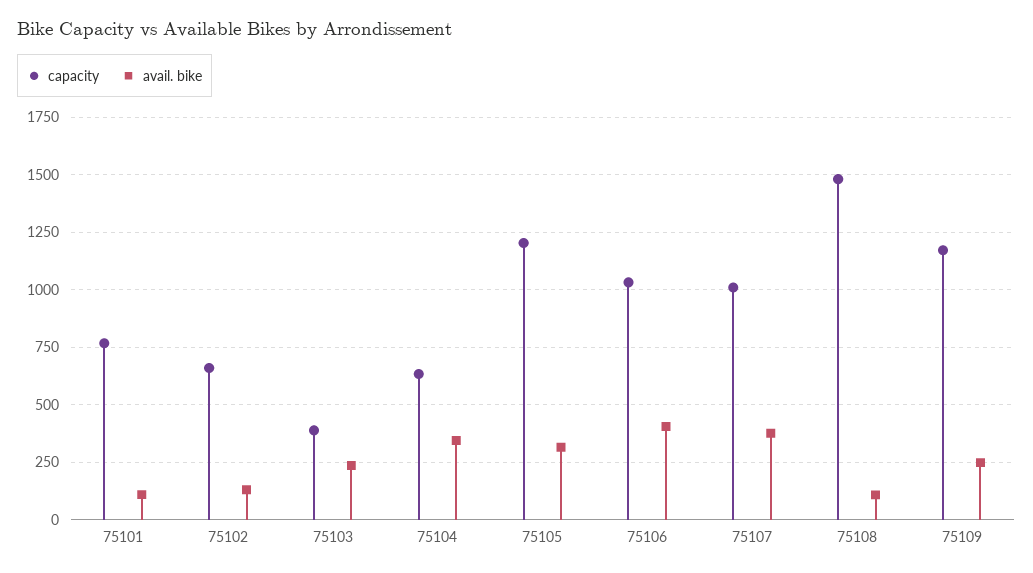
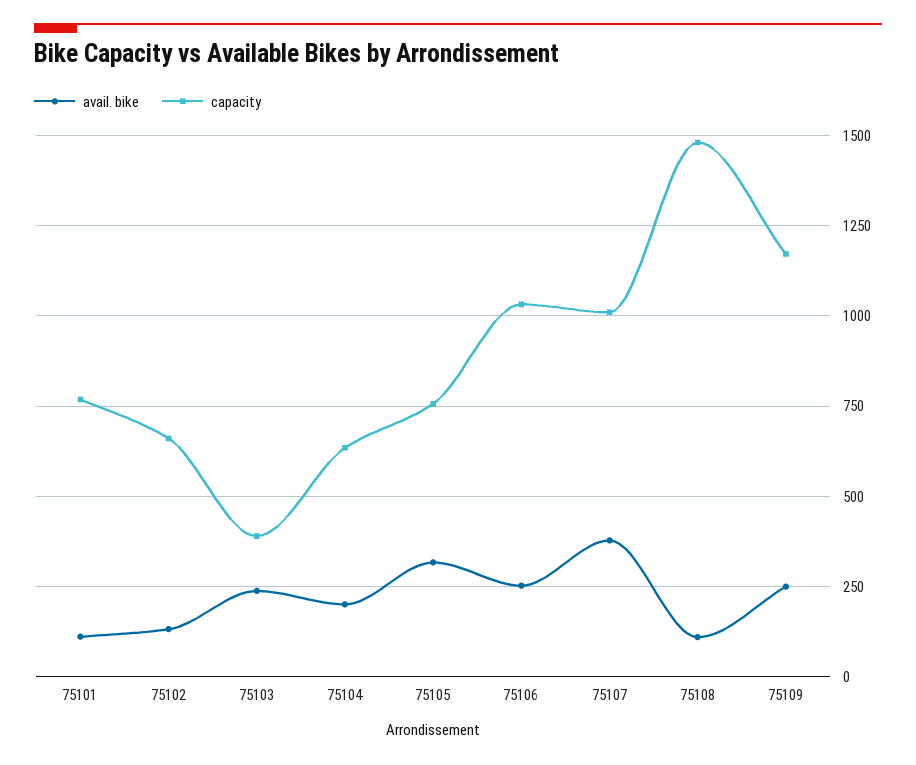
avail. bike, 75104: 350 -> 200
capacity, 75105: 1200 -> 750
avail. bike, 75106: 400 -> 250

